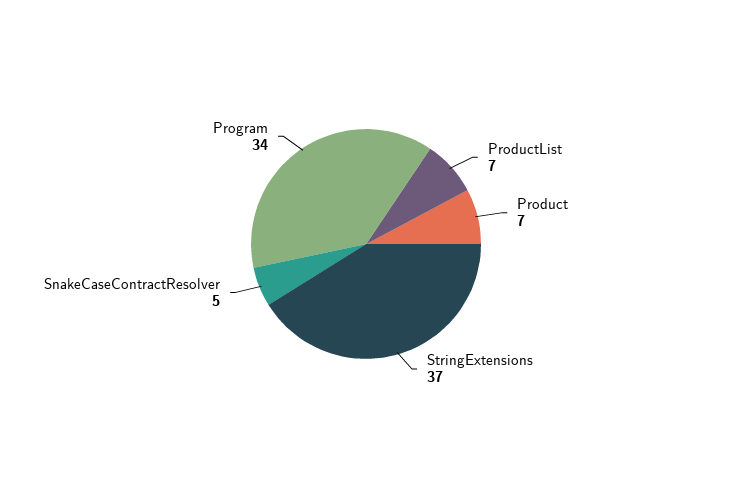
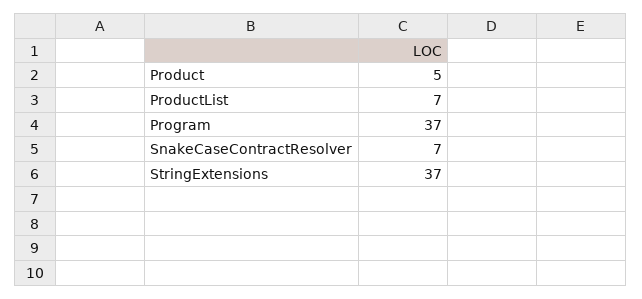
Product: 7 -> 5
SnakeCaseContractResolver: 5 -> 7
Program: 34 -> 37

